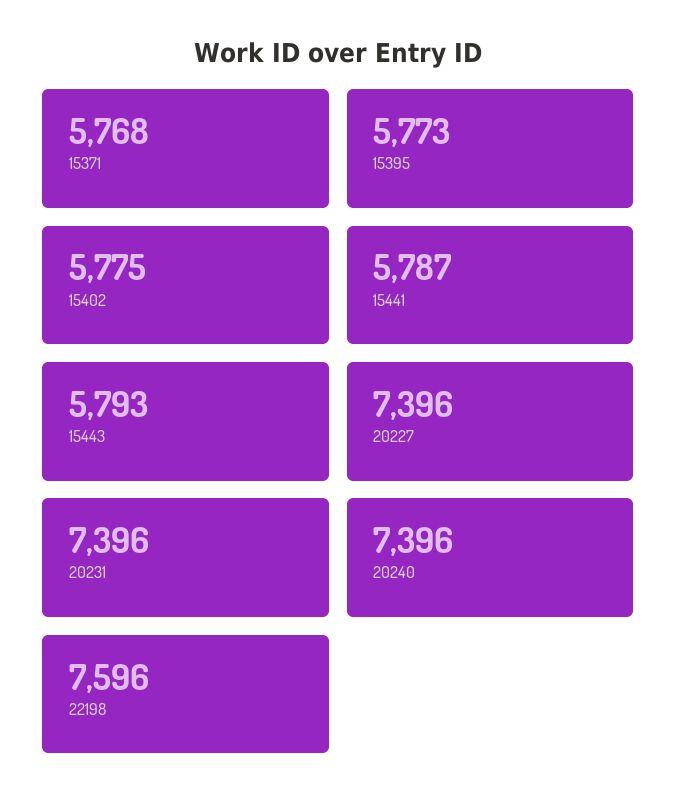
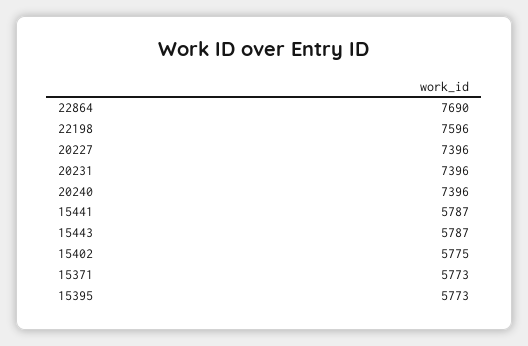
15371: 5768 -> 5773
15443: 5793 -> 5787
22864: none -> 7690

